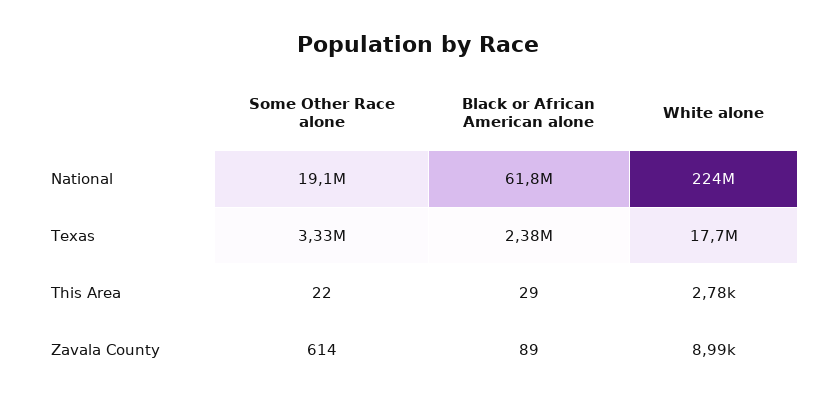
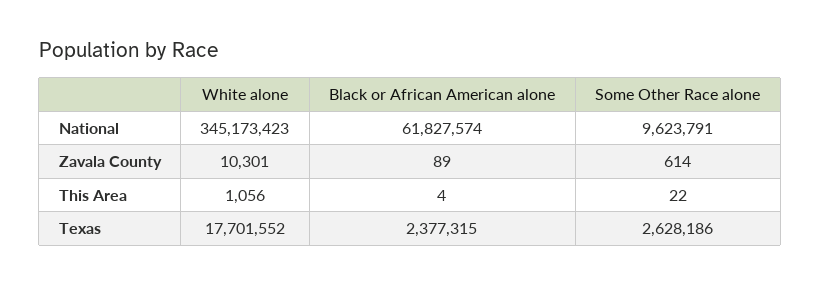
Some Other Race alone, National: 19100000 -> 9623791
White alone, National: 224000000 -> 345173423
Some Other Race alone, Texas: 3330000 -> 2628186
Black or African American alone, This Area: 29 -> 4
White alone, This Area: 2780 -> 1056
White alone, Zavala County: 8990 -> 10301

